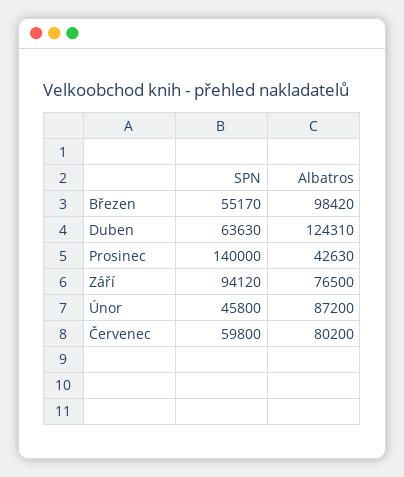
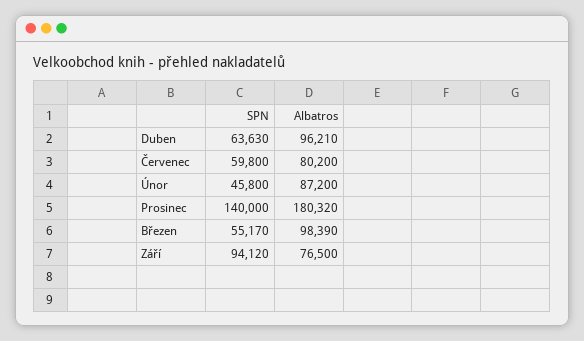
Albatros, Březen: 98420 -> 98390
Albatros, Duben: 124310 -> 96210
Albatros, Prosinec: 42630 -> 180320

